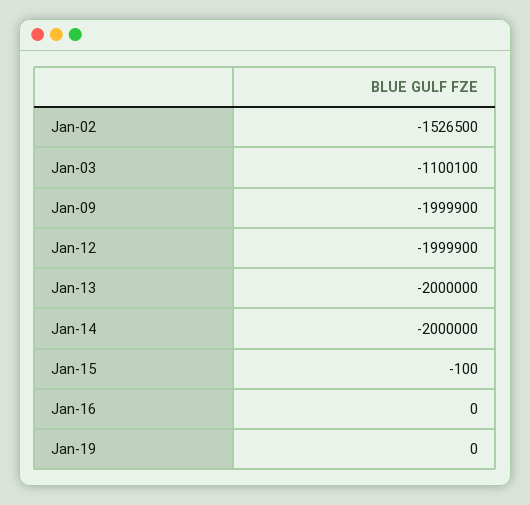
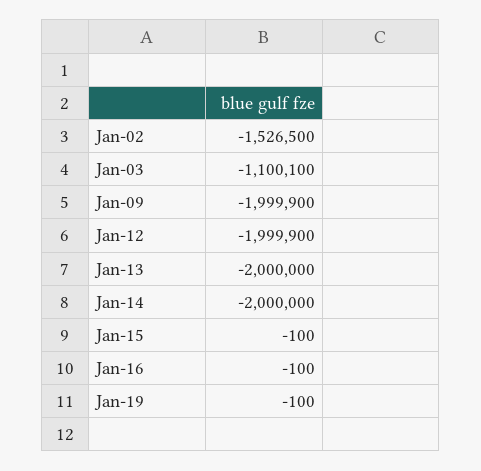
Jan-16: 0 -> -100
Jan-19: 0 -> -100

